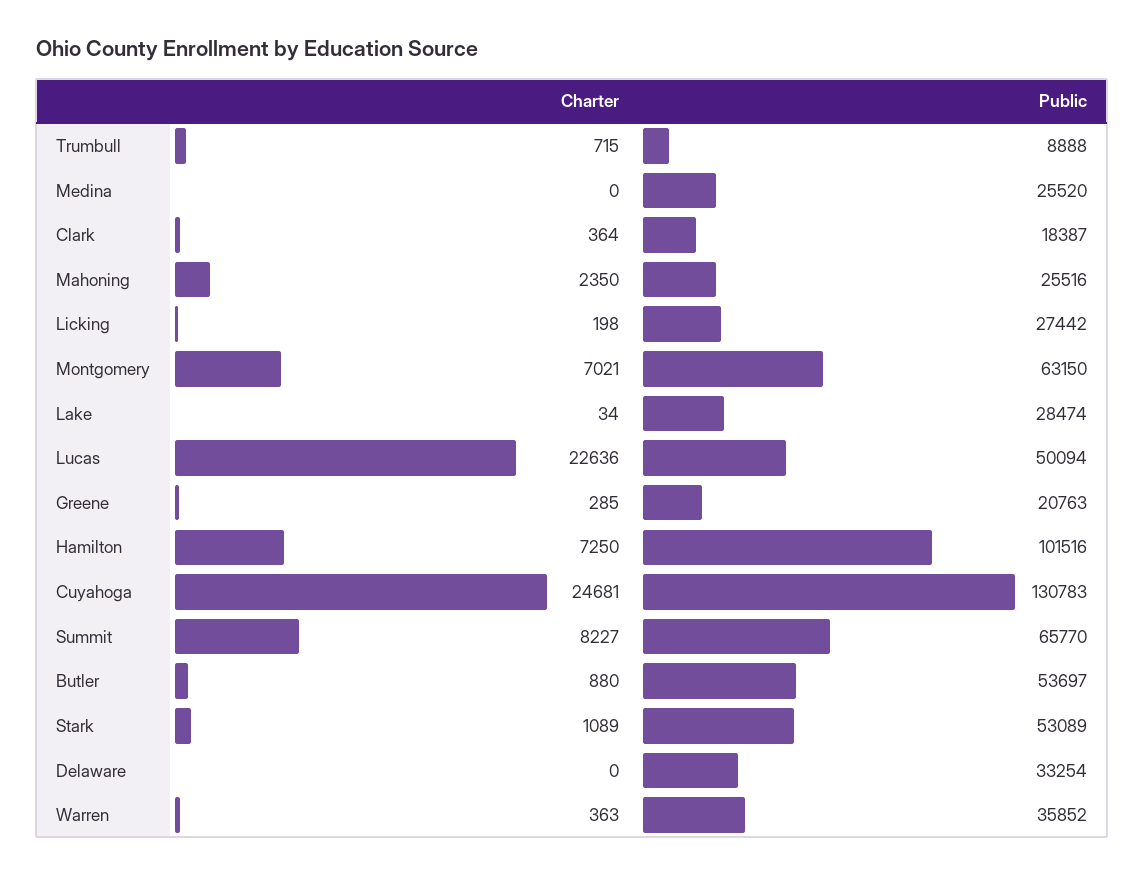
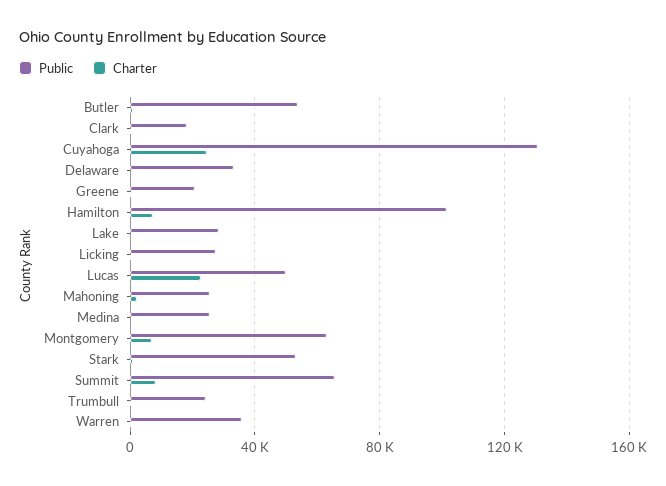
Public, Trumbull: 8888 -> 25000

